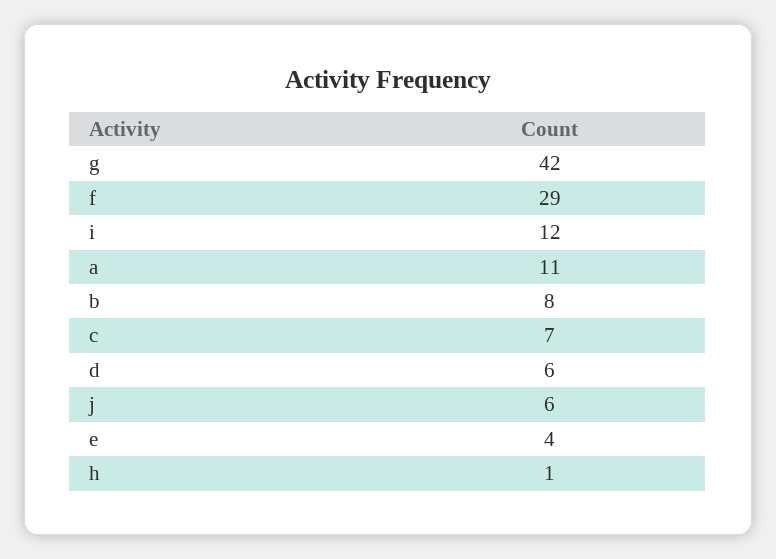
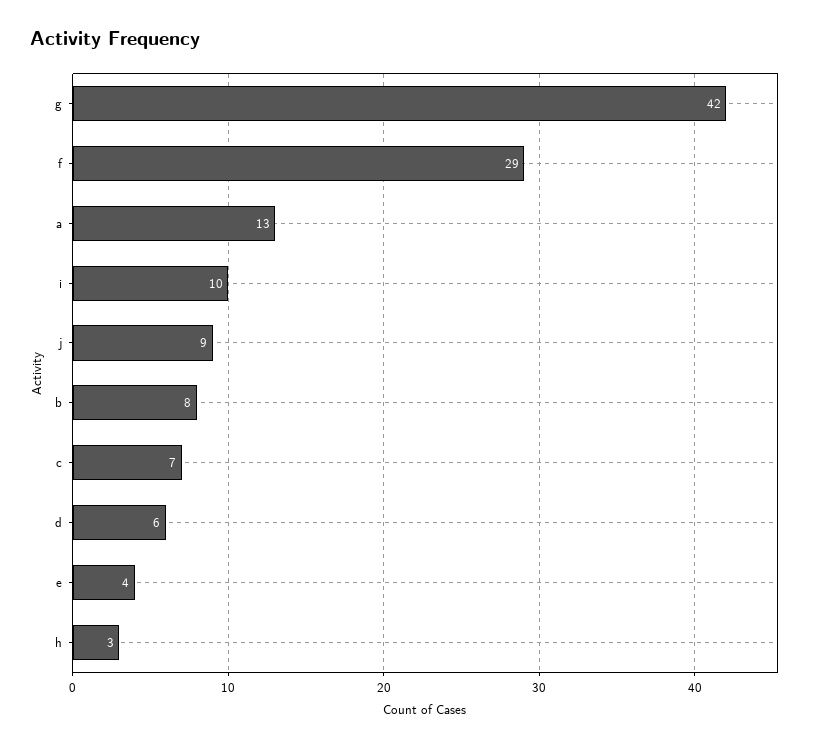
i: 12 -> 10
a: 11 -> 13
j: 6 -> 9
h: 1 -> 3

